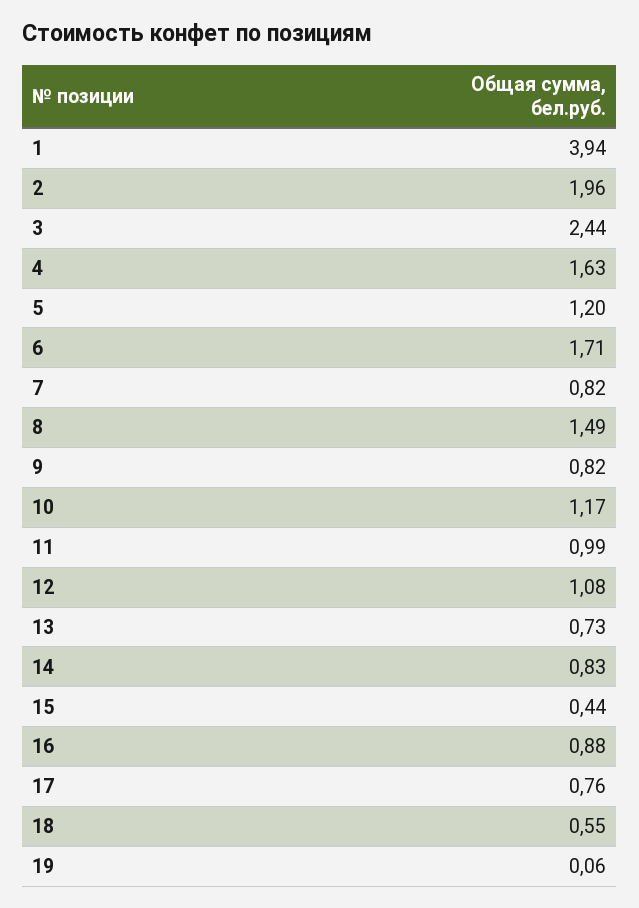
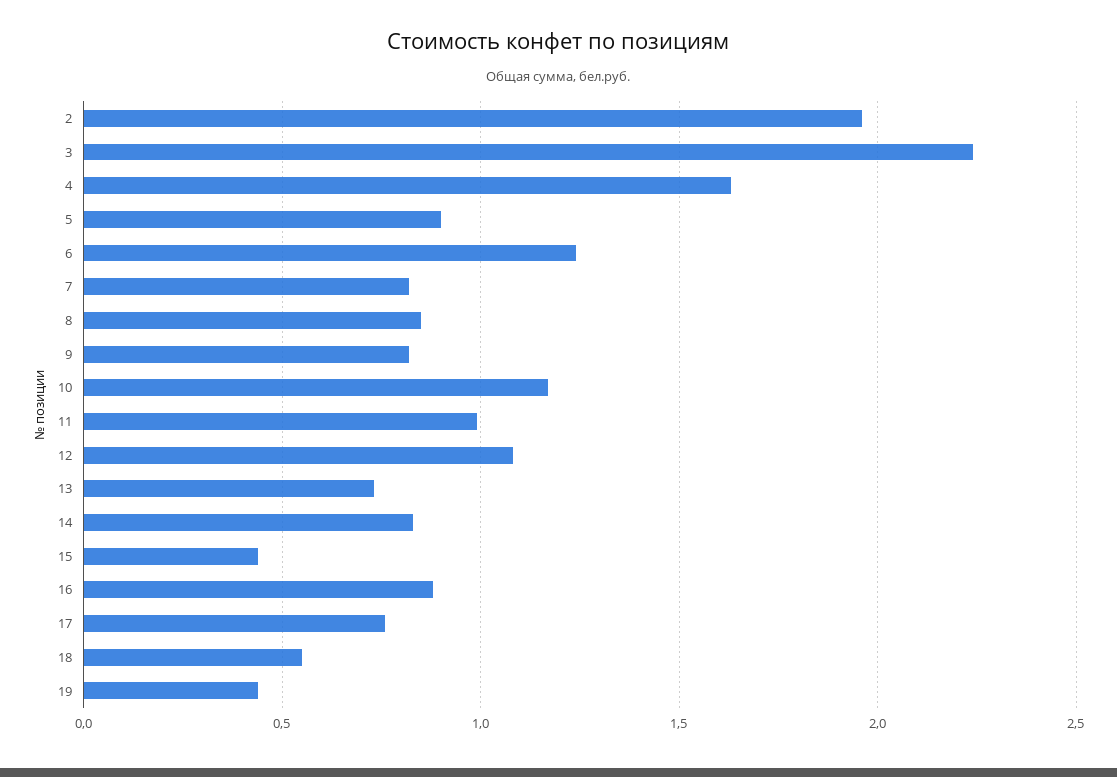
1: 3.94 -> none
3: 2.44 -> 2.25
5: 1.2 -> 0.9
6: 1.71 -> 1.25
8: 1.49 -> 0.85
19: 0.06 -> 0.45

